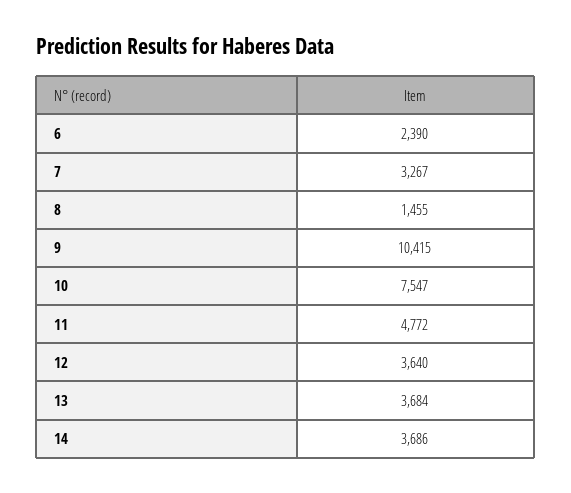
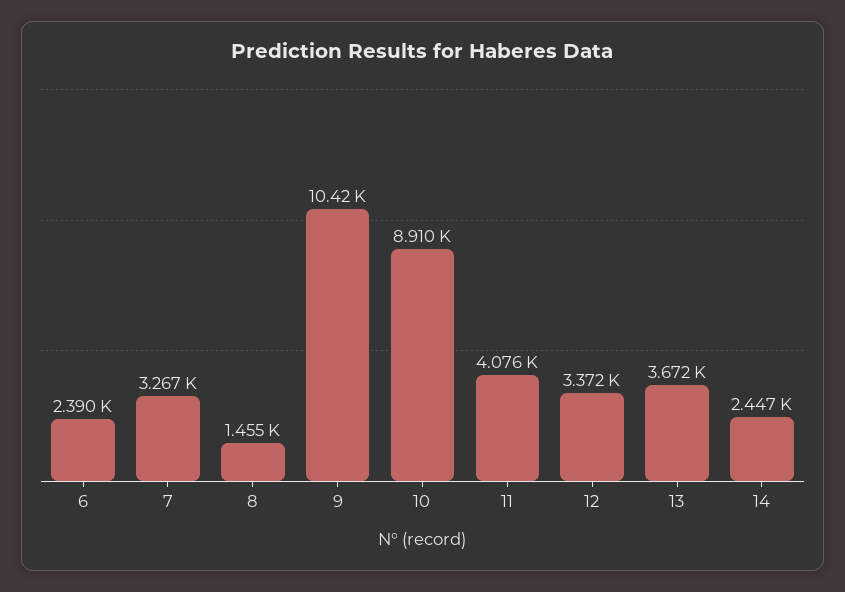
10: 7547 -> 8910
11: 4772 -> 4076
12: 3640 -> 3372
13: 3684 -> 3672
14: 3686 -> 2447

